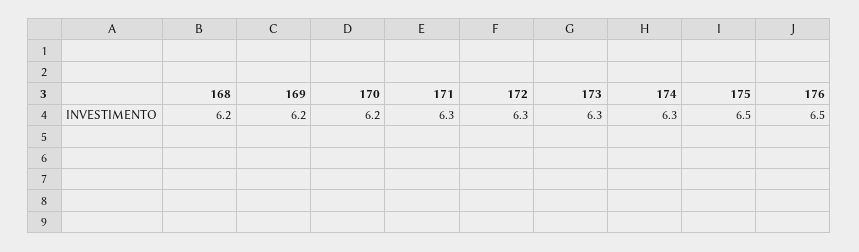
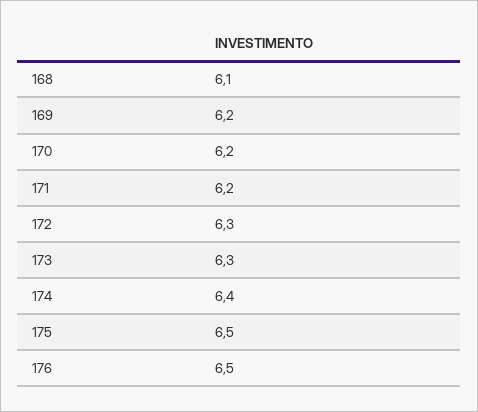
168: 6.2 -> 6.1
171: 6.3 -> 6.2
174: 6.3 -> 6.4

